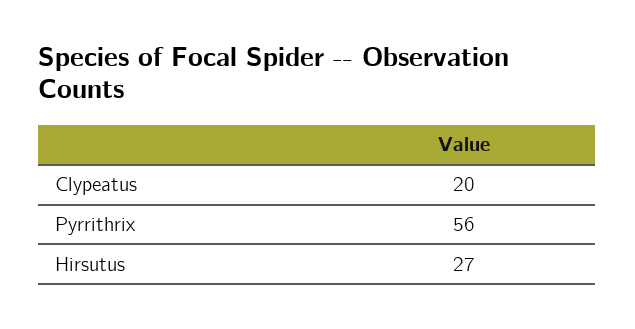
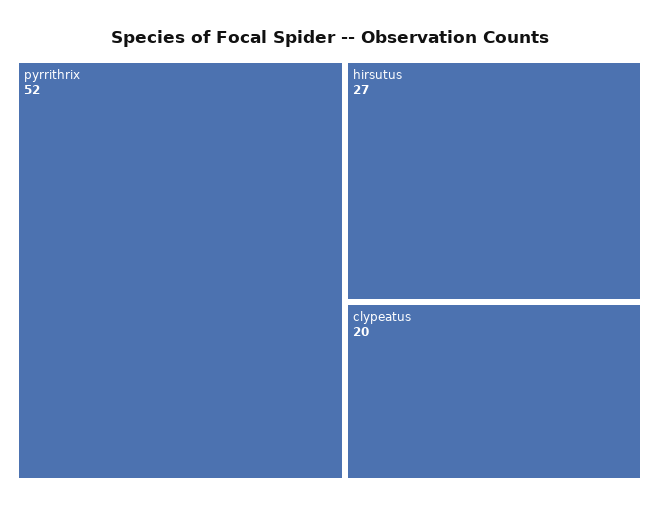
Pyrrithrix: 56 -> 52

